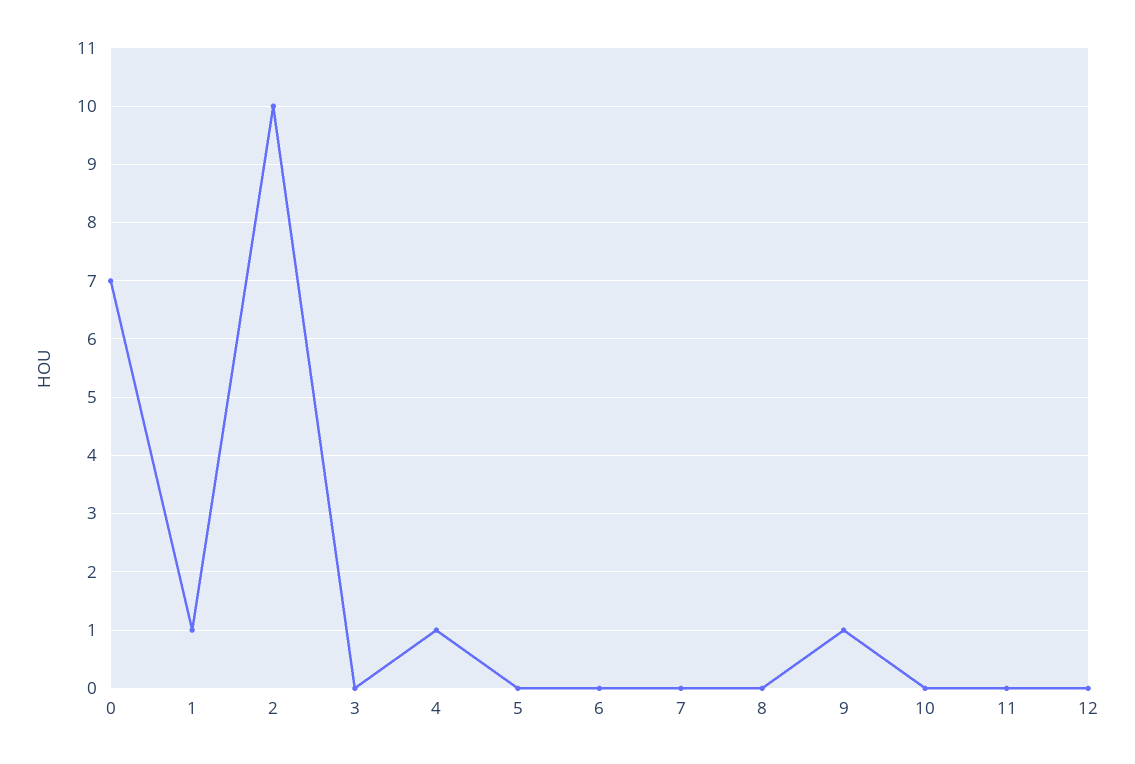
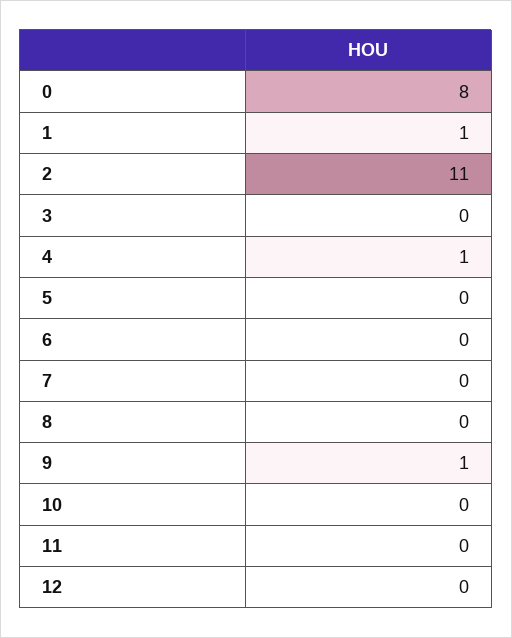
0: 7 -> 8
2: 10 -> 11

